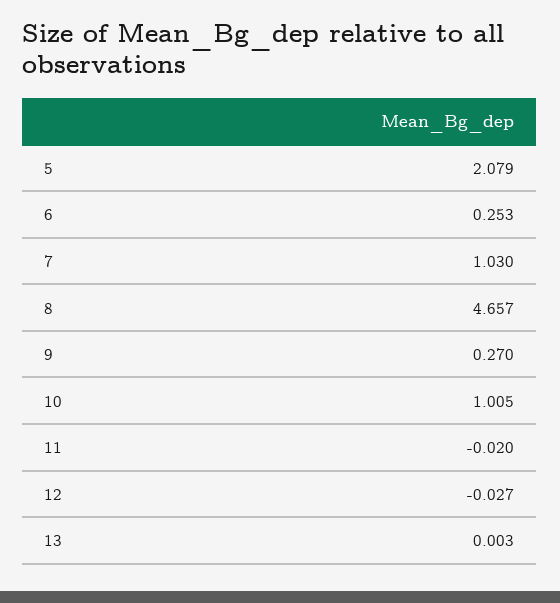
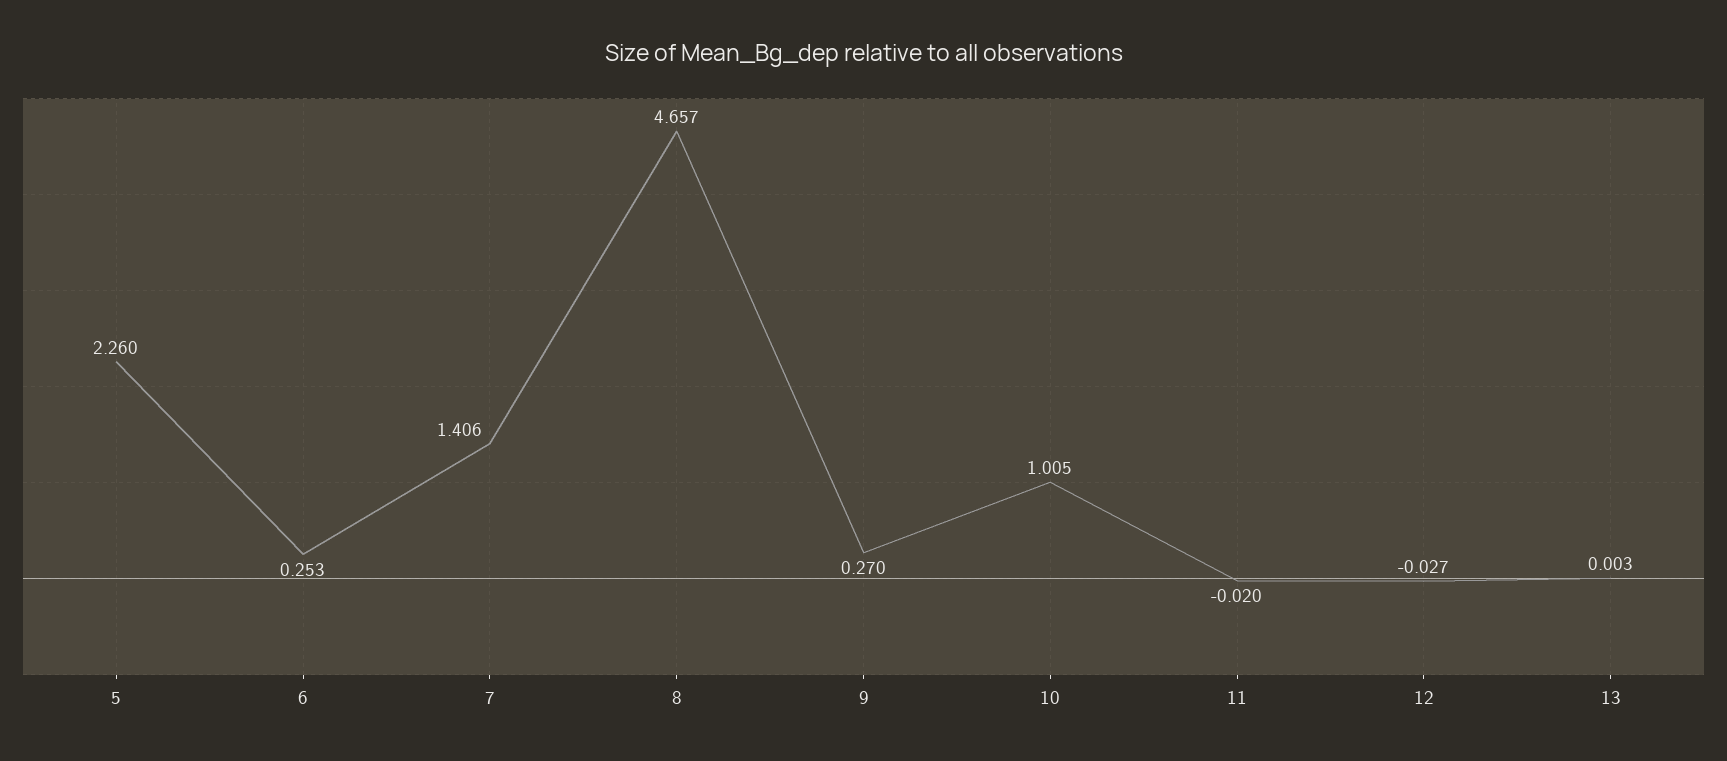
5: 2.079 -> 2.26
7: 1.03 -> 1.406

